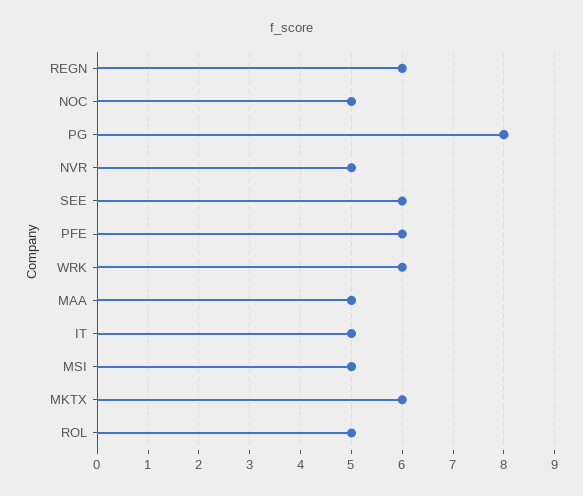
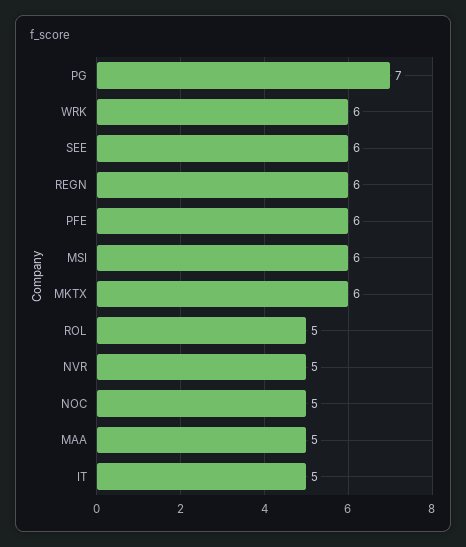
PG: 8 -> 7
MSI: 5 -> 6

